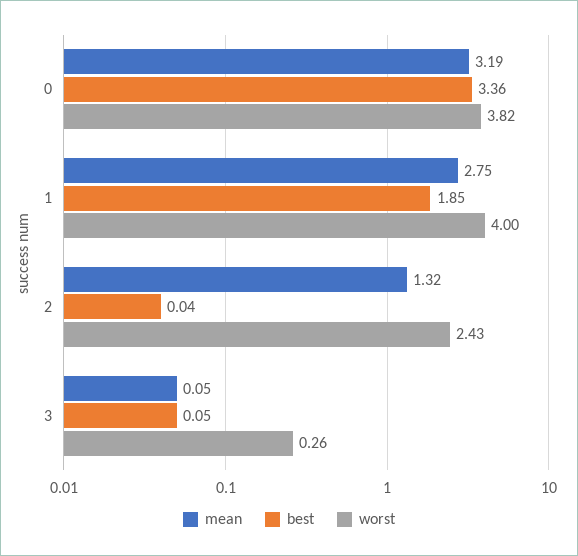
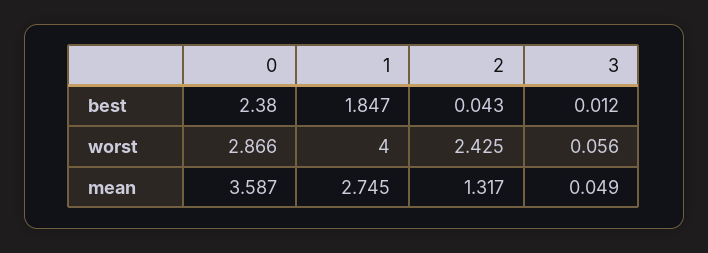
mean, 0: 3.19 -> 3.587
best, 0: 3.36 -> 2.38
worst, 0: 3.82 -> 2.866
best, 3: 0.05 -> 0.012
worst, 3: 0.26 -> 0.056

